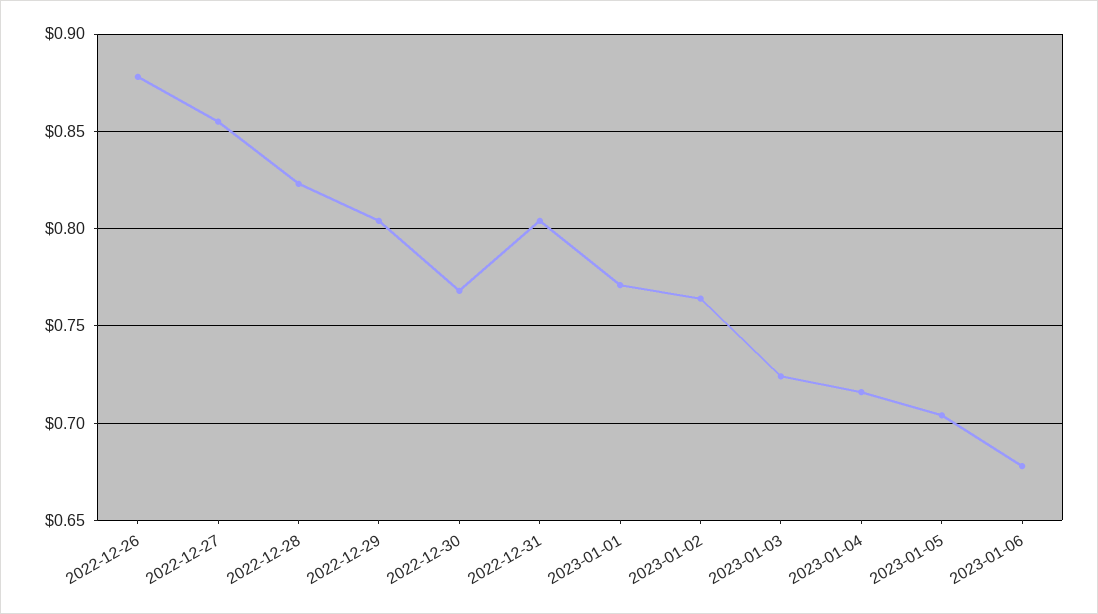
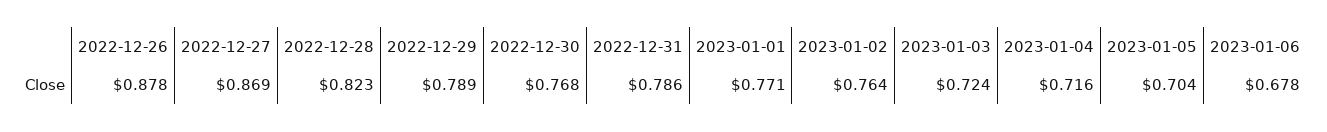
2022-12-27: 0.855 -> 0.869
2022-12-29: 0.805 -> 0.789
2022-12-31: 0.805 -> 0.786

